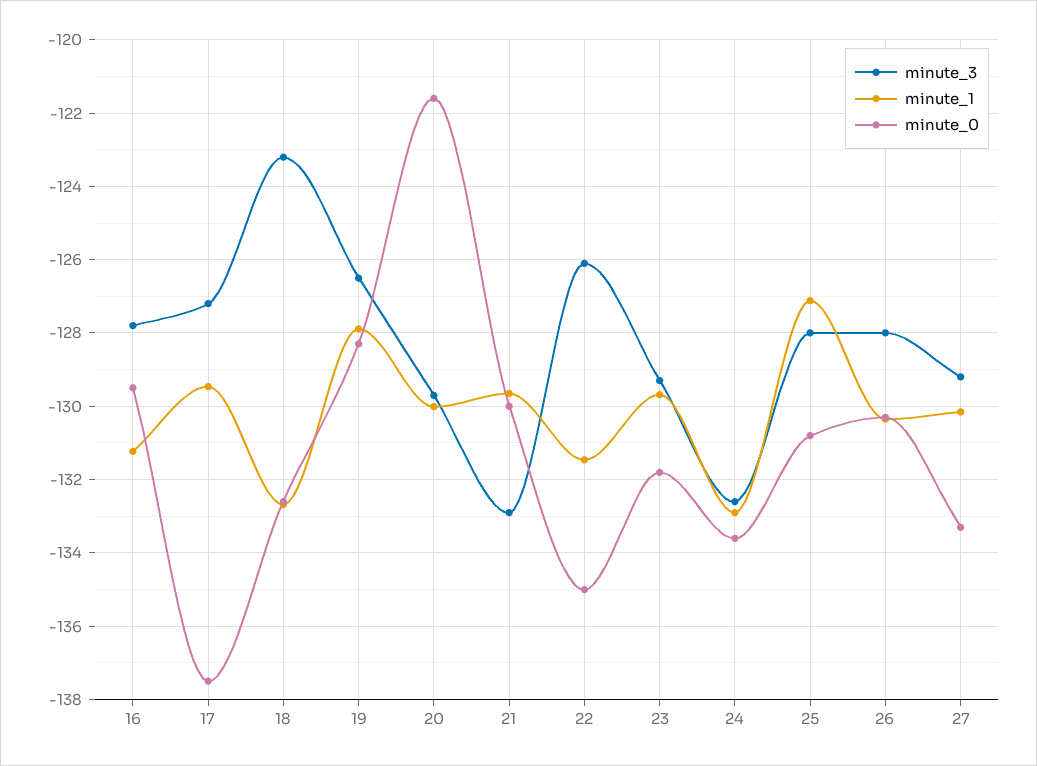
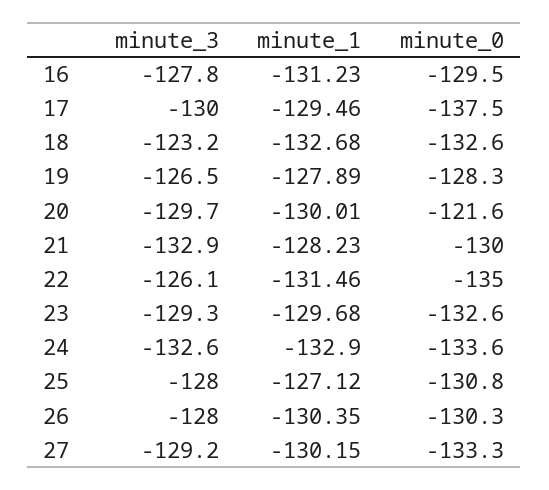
minute_3, 17: -127.2 -> -130
minute_1, 21: -129.6 -> -128.23
minute_0, 23: -131.8 -> -132.6

